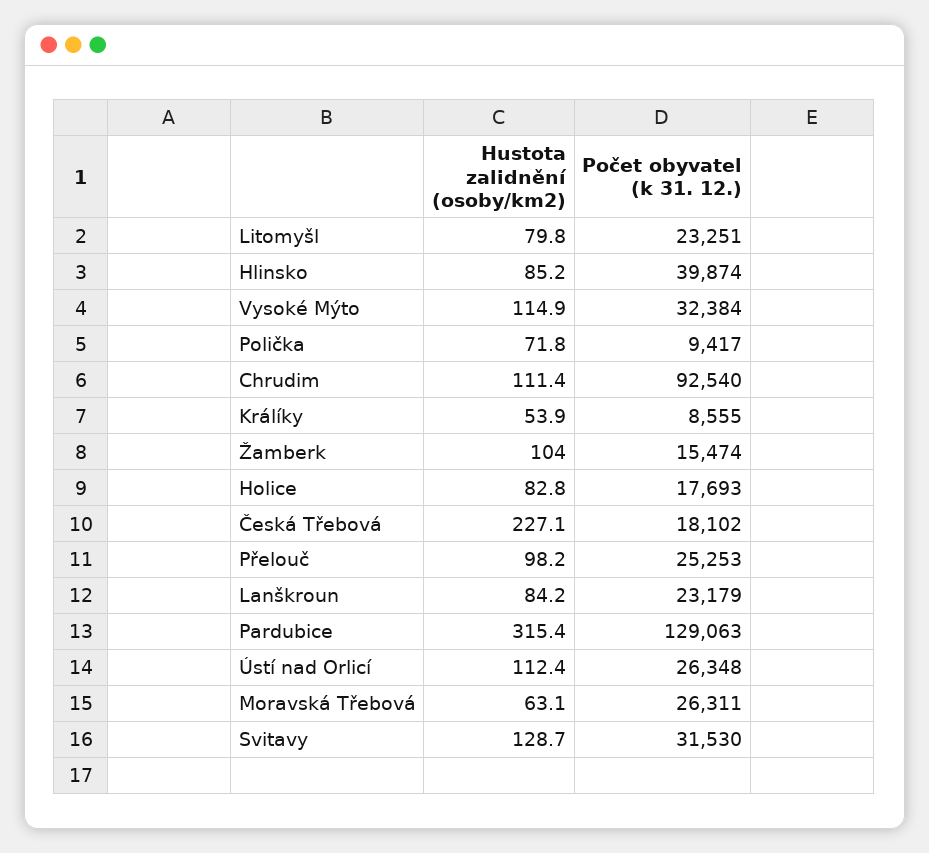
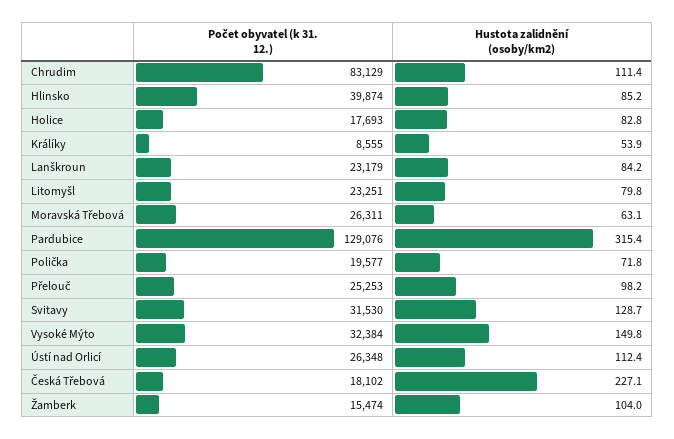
Hustota zalidnění (osoby/km2), Vysoké Mýto: 114.9 -> 149.8
Počet obyvatel (k 31. 12.), Polička: 9417 -> 19577
Počet obyvatel (k 31. 12.), Chrudim: 92540 -> 83129
Počet obyvatel (k 31. 12.), Pardubice: 129063 -> 129076

